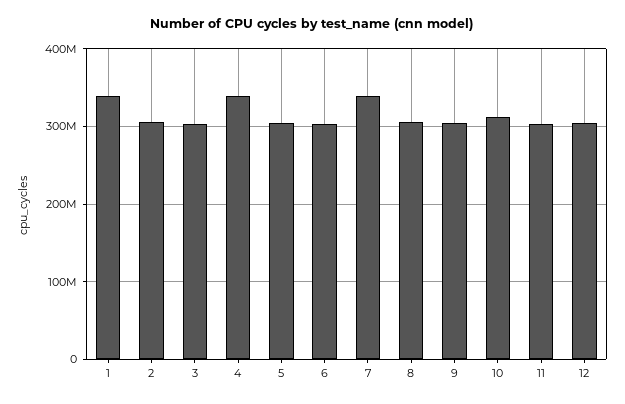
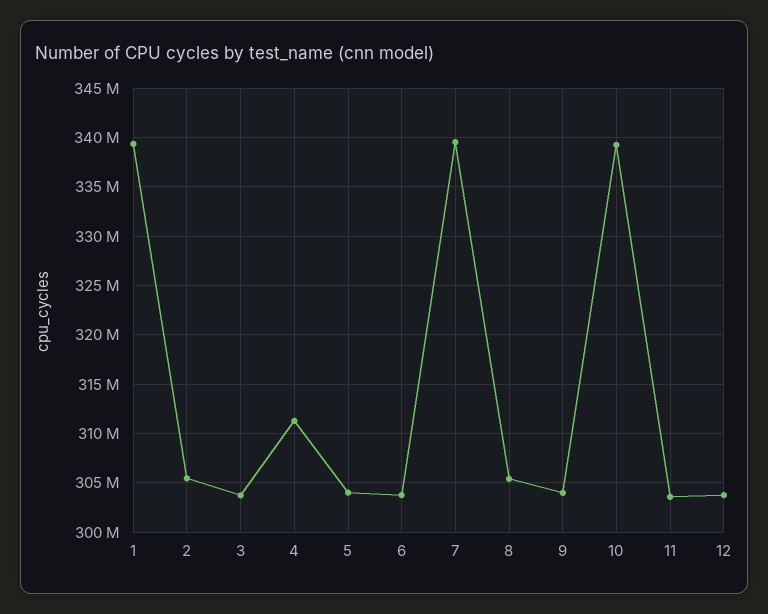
4: 340000000 -> 311000000
10: 310000000 -> 339000000

